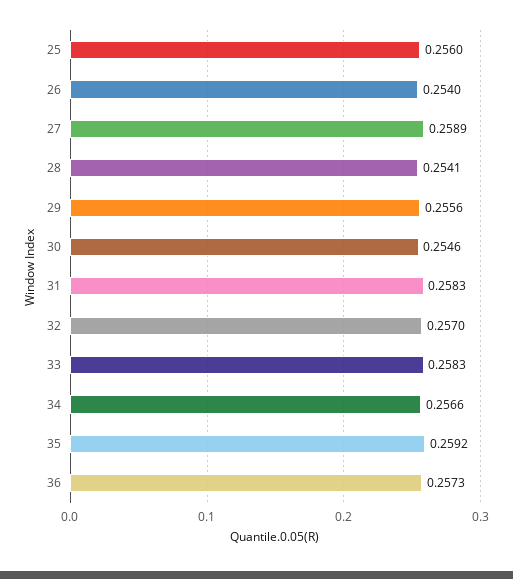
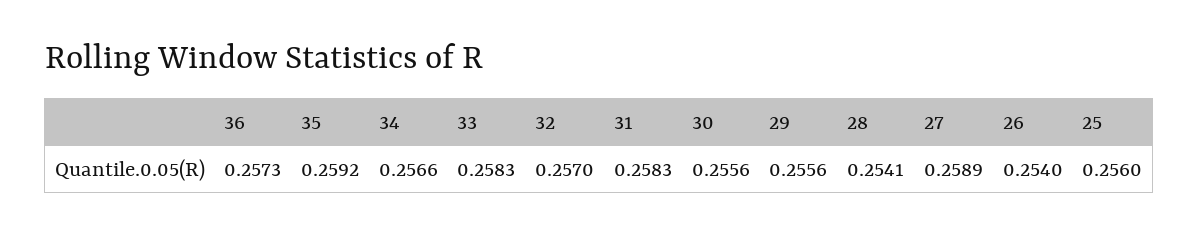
30: 0.2546 -> 0.2556

